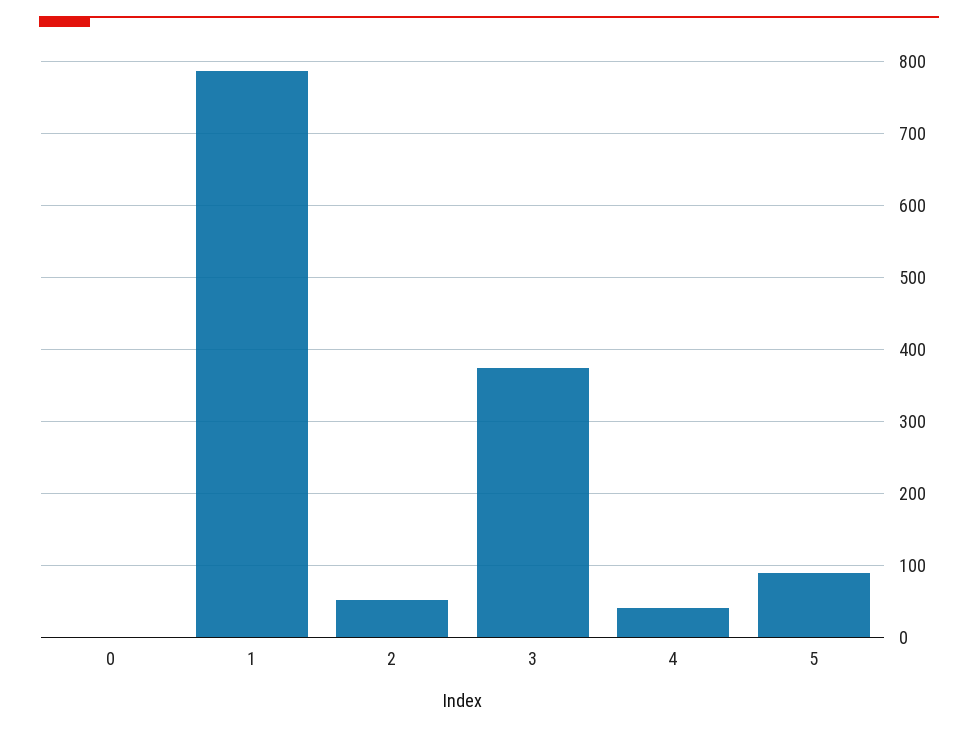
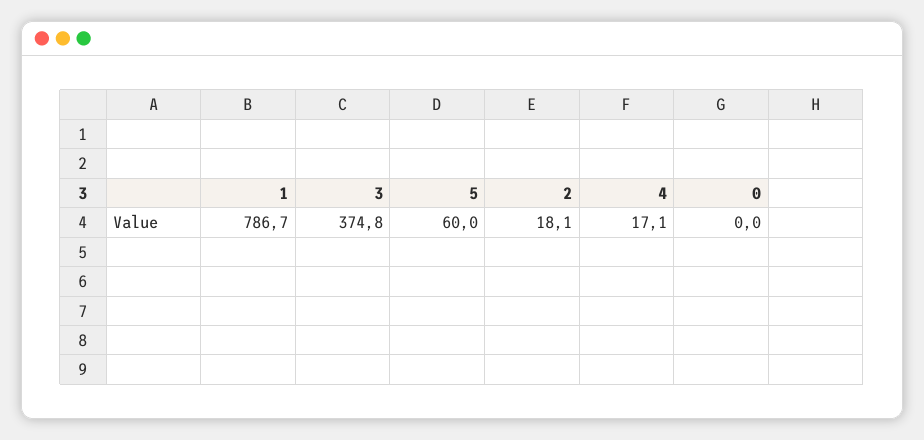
2: 50 -> 18.1
4: 40 -> 17.1
5: 90 -> 60

